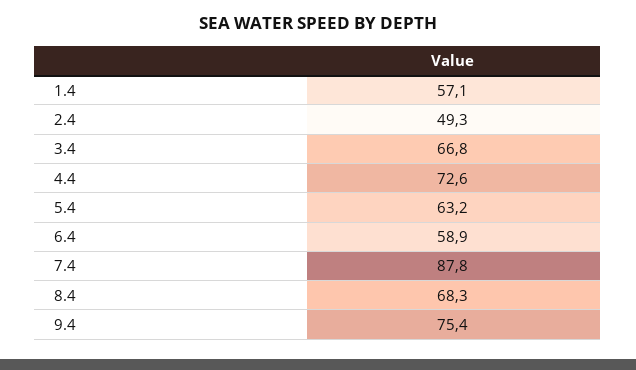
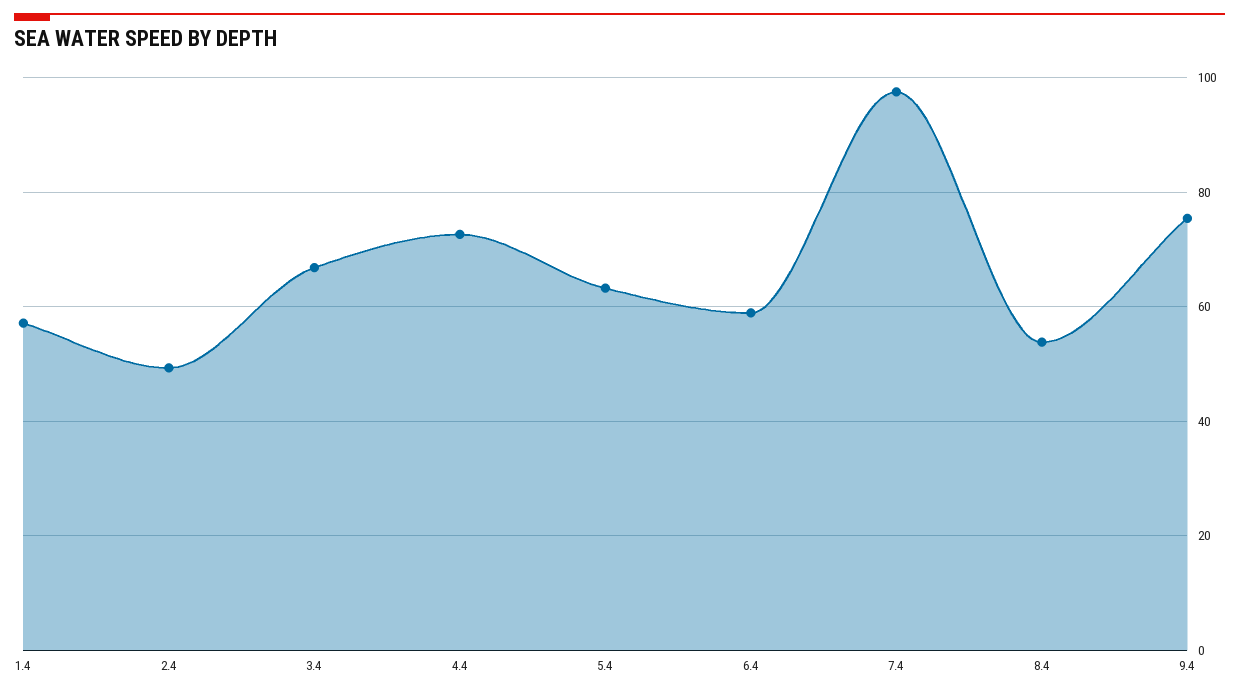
7.4: 87.8 -> 98
8.4: 68.3 -> 54

